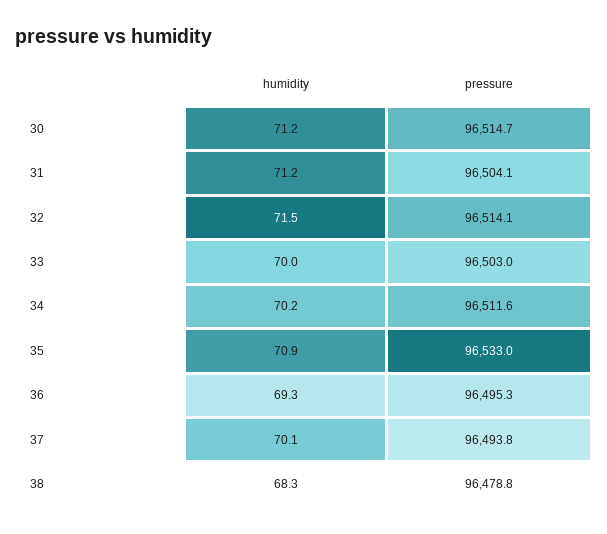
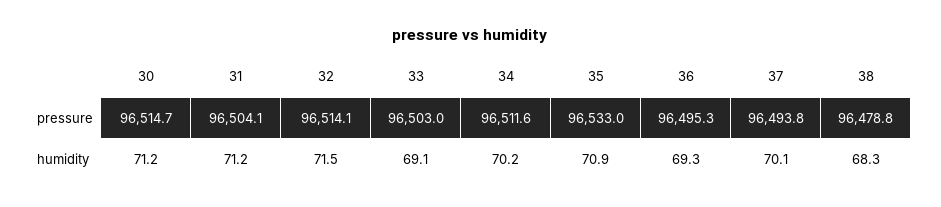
humidity, 33: 70 -> 69.1

